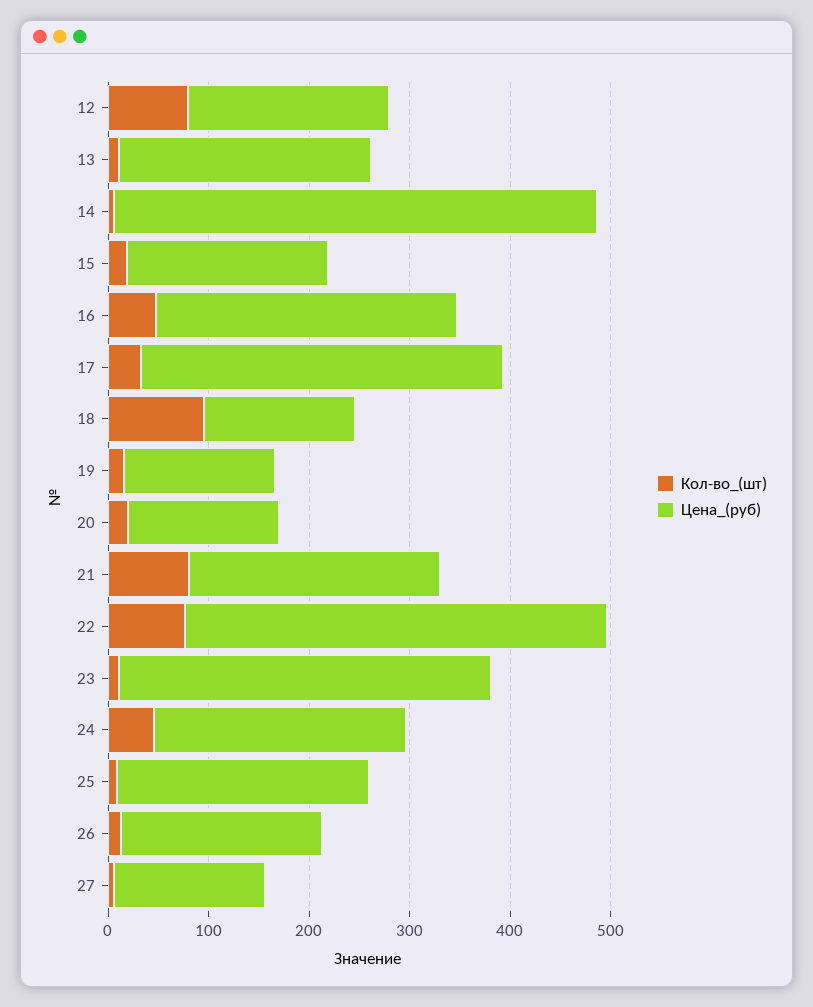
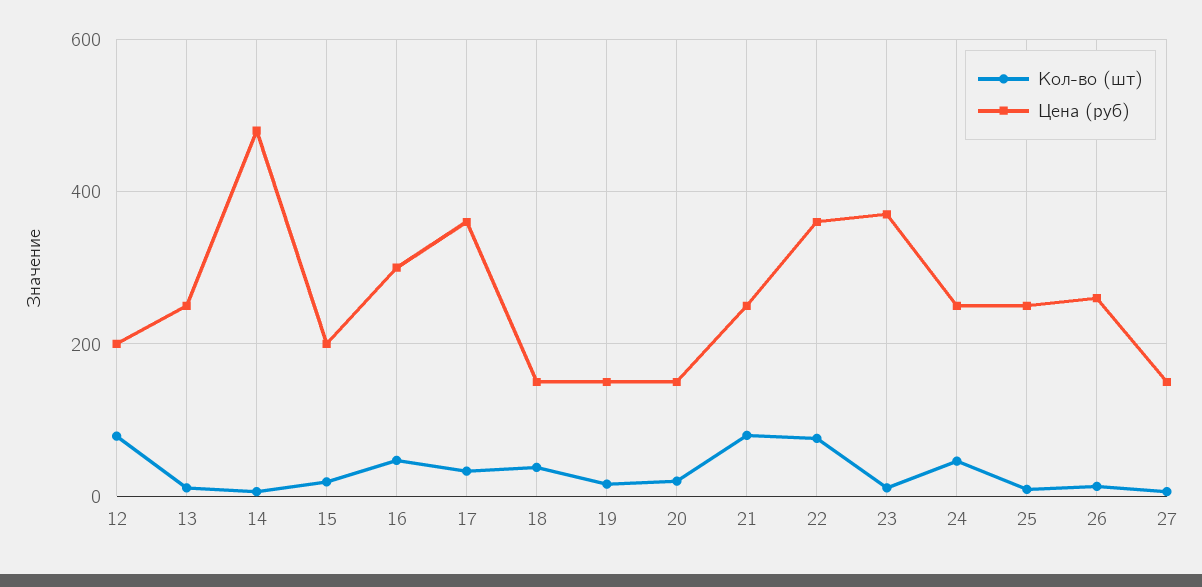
Кол-во_(шт), 18: 100 -> 40
Цена_(руб), 22: 420 -> 360
Цена_(руб), 26: 200 -> 260

